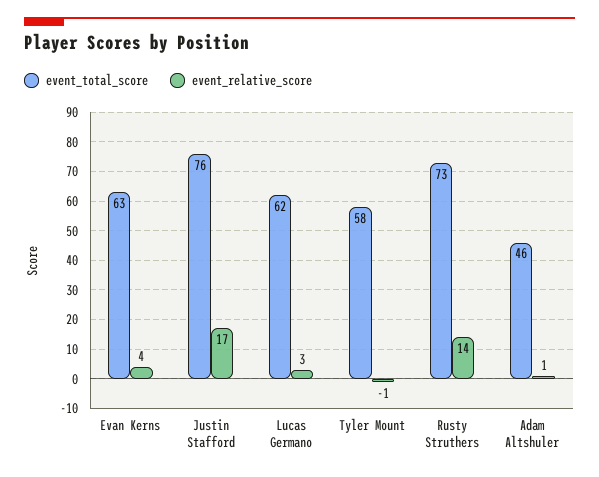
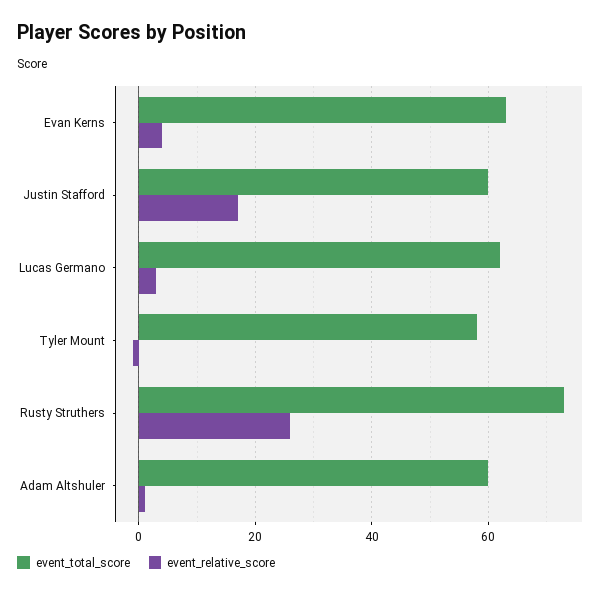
event_total_score, Justin Stafford: 76 -> 60
event_relative_score, Rusty Struthers: 14 -> 25
event_total_score, Adam Altshuler: 46 -> 60

